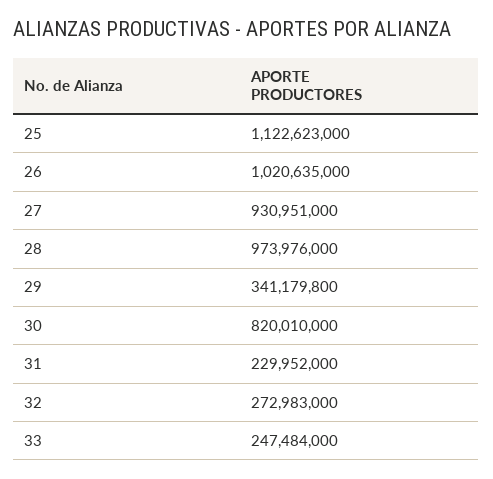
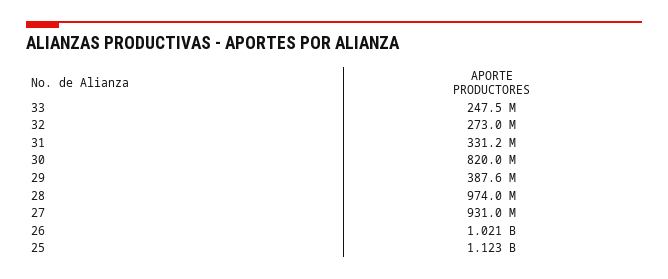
29: 341179800 -> 387600000
31: 229952000 -> 331200000

